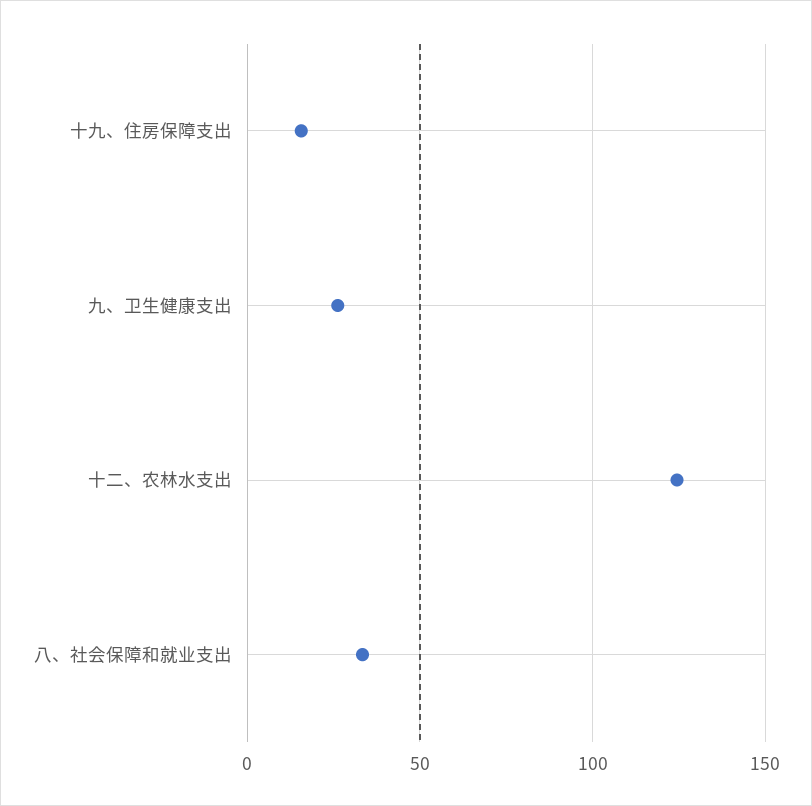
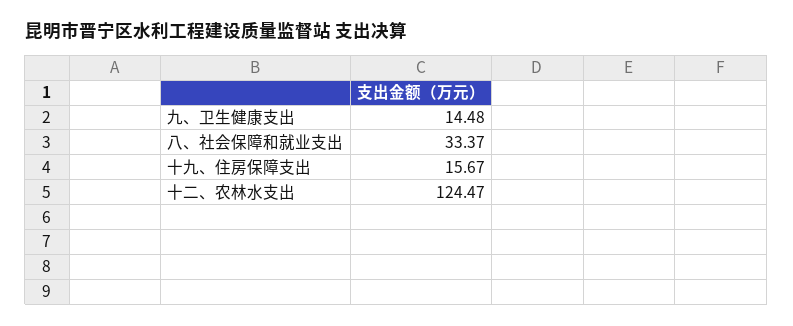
九、卫生健康支出: 25 -> 14.48

